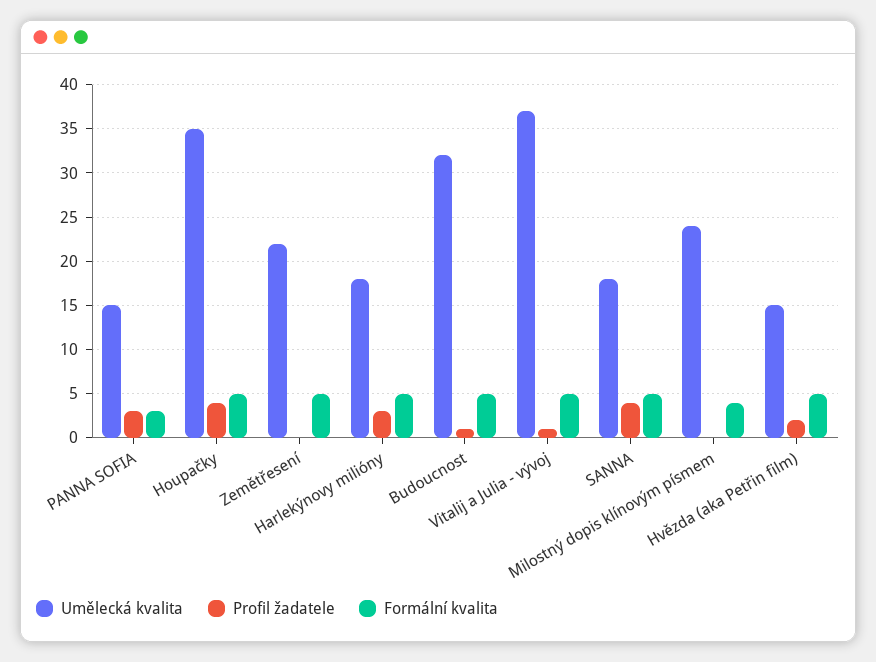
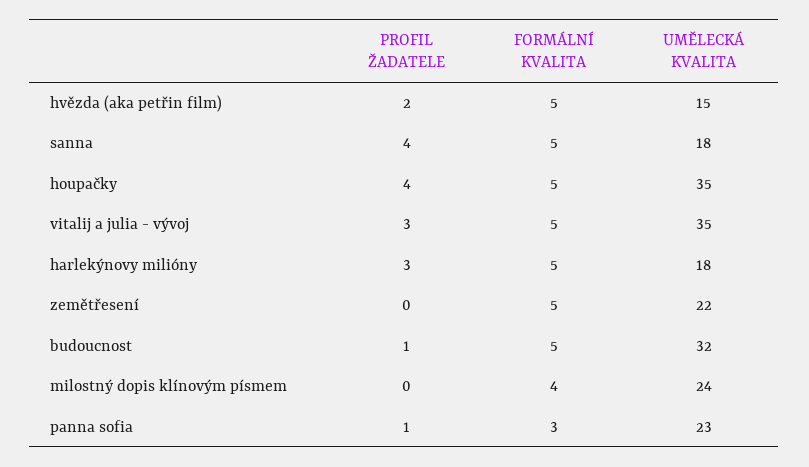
Umělecká kvalita, PANNA SOFIA: 15 -> 23
Profil žadatele, PANNA SOFIA: 3 -> 1
Umělecká kvalita, Vitalij a Julia - vývoj: 37 -> 35
Profil žadatele, Vitalij a Julia - vývoj: 1 -> 3

